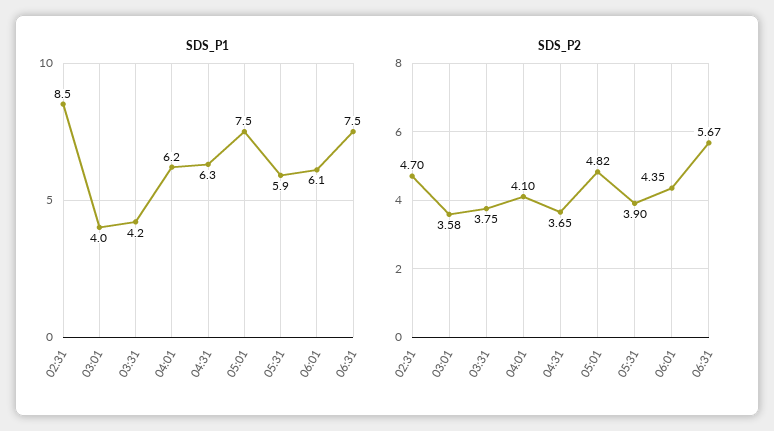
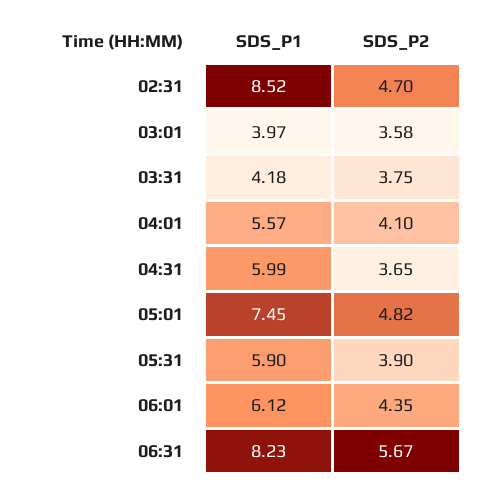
SDS_P1, 04:01: 6.2 -> 5.57
SDS_P1, 04:31: 6.3 -> 5.99
SDS_P1, 06:31: 7.5 -> 8.23

